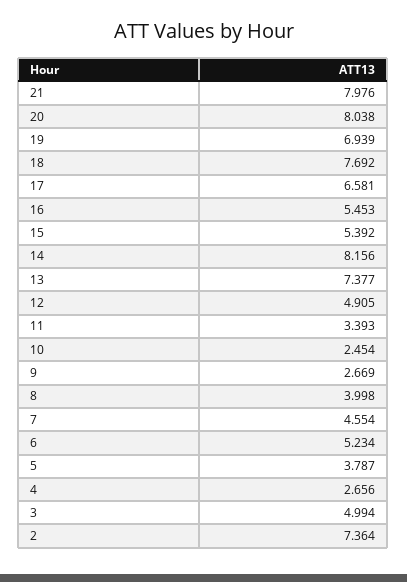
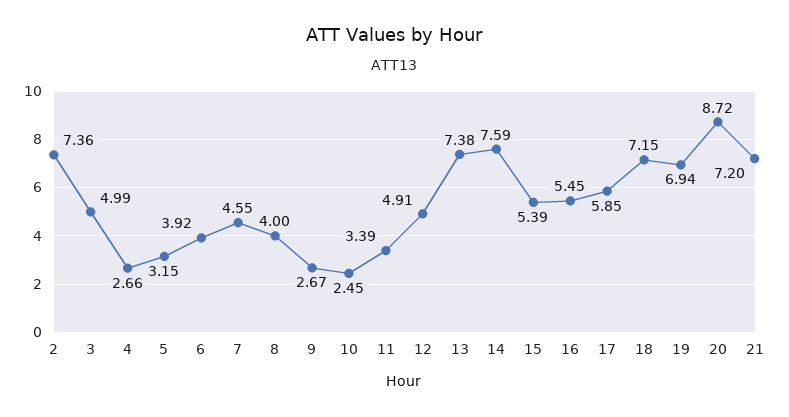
21: 7.976 -> 7.2
20: 8.038 -> 8.72
18: 7.692 -> 7.15
17: 6.581 -> 5.85
14: 8.156 -> 7.59
6: 5.234 -> 3.92
5: 3.787 -> 3.15

